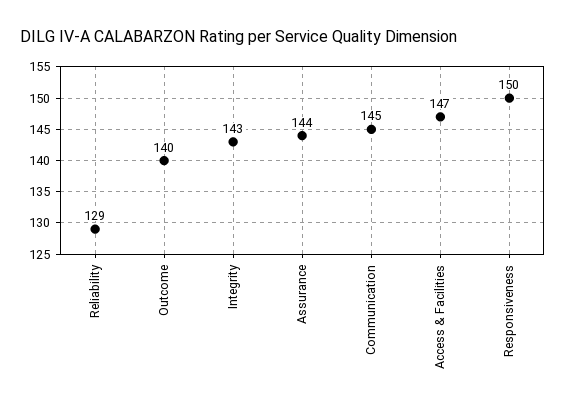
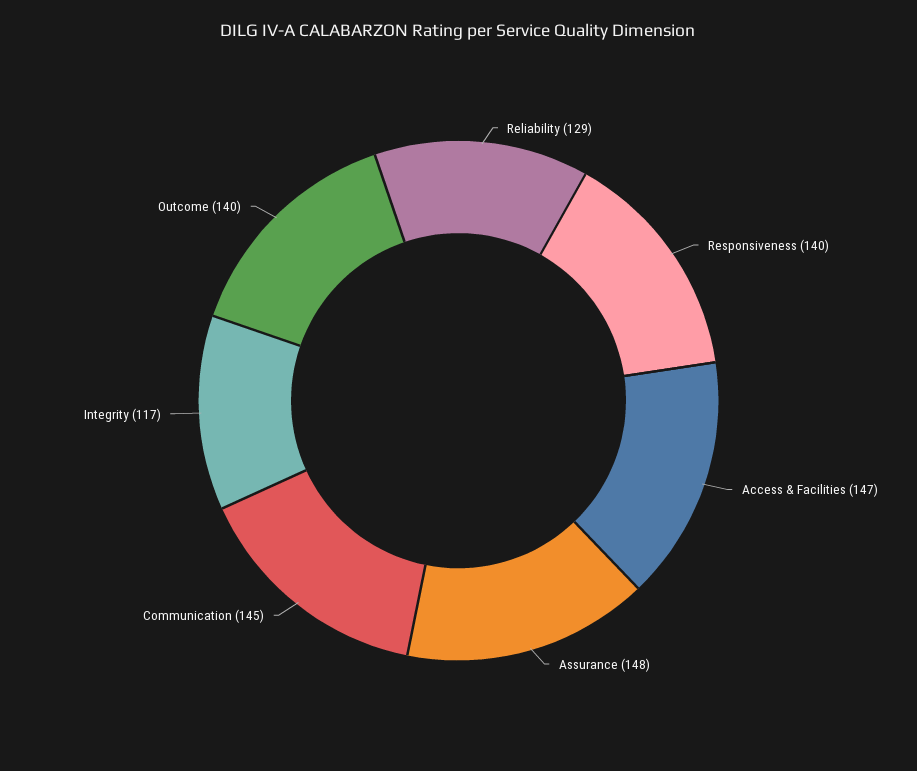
Integrity: 143 -> 117
Assurance: 144 -> 148
Responsiveness: 150 -> 140

